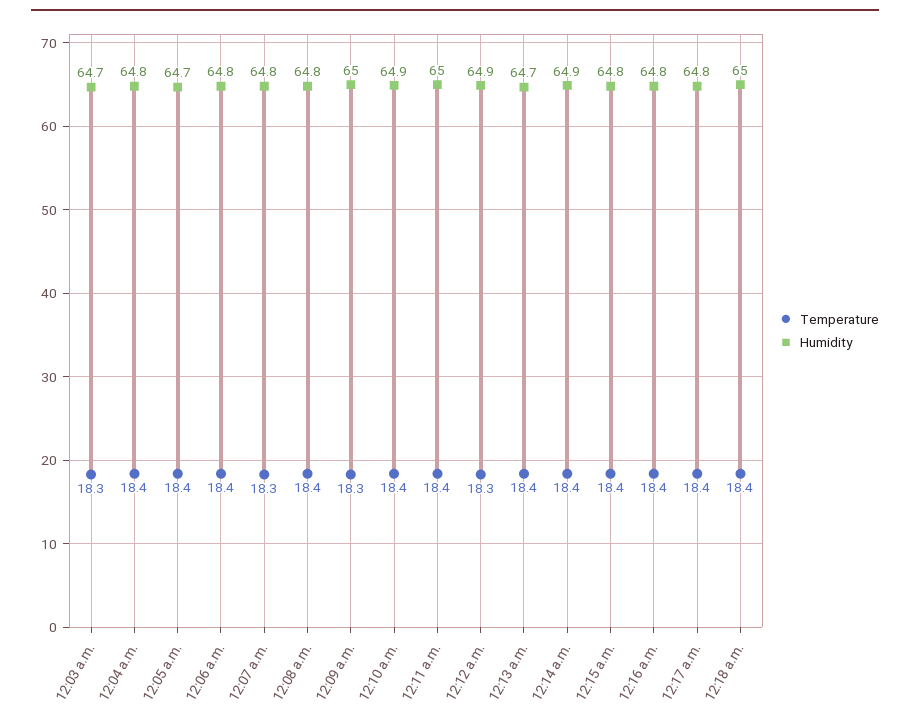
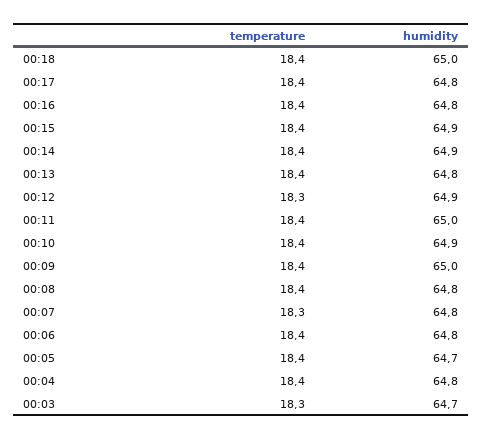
Temperature, 12:09 a.m.: 18.3 -> 18.4
Humidity, 12:13 a.m.: 64.7 -> 64.8
Humidity, 12:15 a.m.: 64.8 -> 64.9

